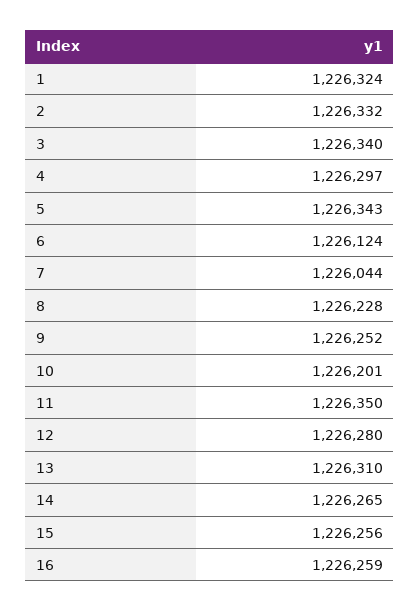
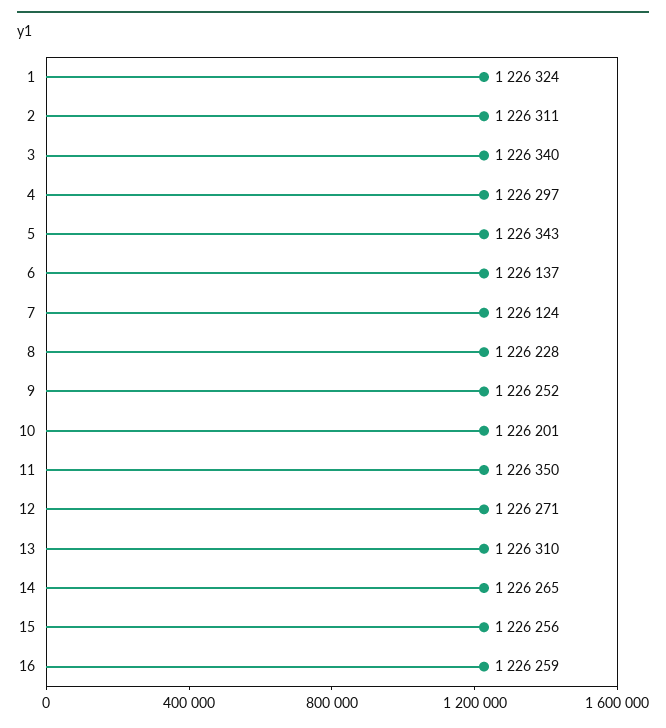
2: 1226332 -> 1226311
6: 1226124 -> 1226137
7: 1226044 -> 1226124
12: 1226280 -> 1226271

